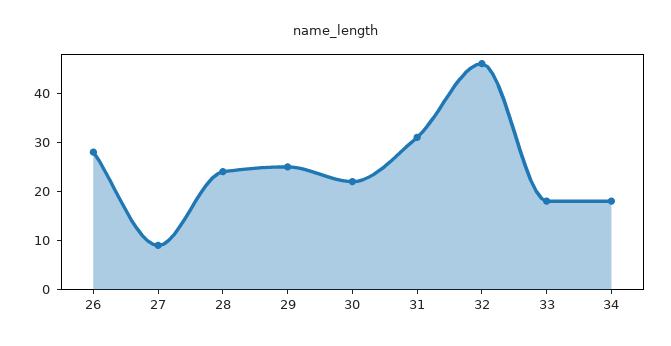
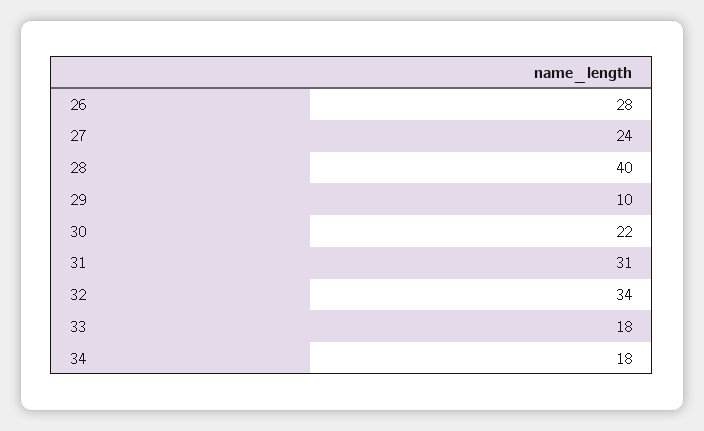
27: 10 -> 24
28: 25 -> 40
29: 25 -> 10
32: 45 -> 34

